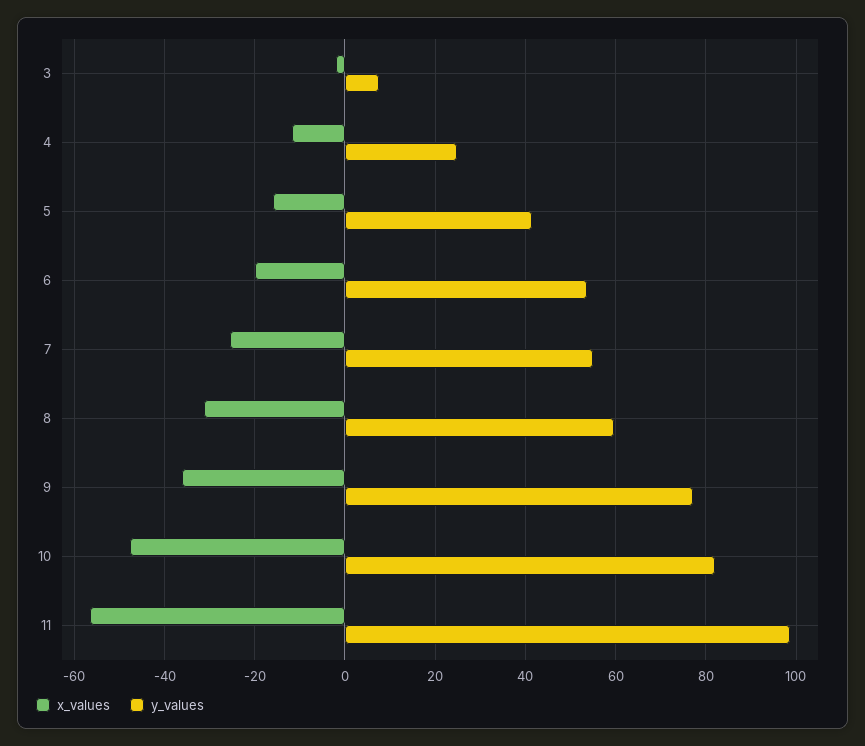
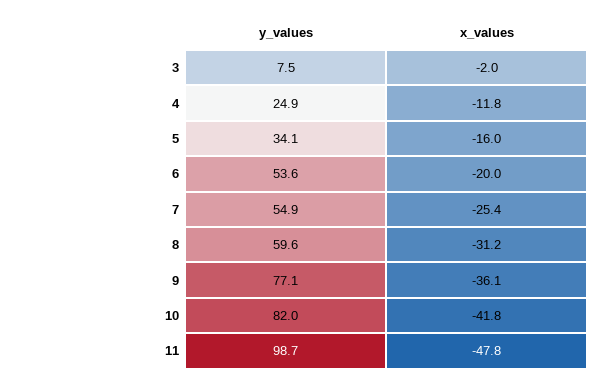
y_values, 5: 42 -> 34.1
x_values, 10: -48 -> -41.8
x_values, 11: -56 -> -47.8

